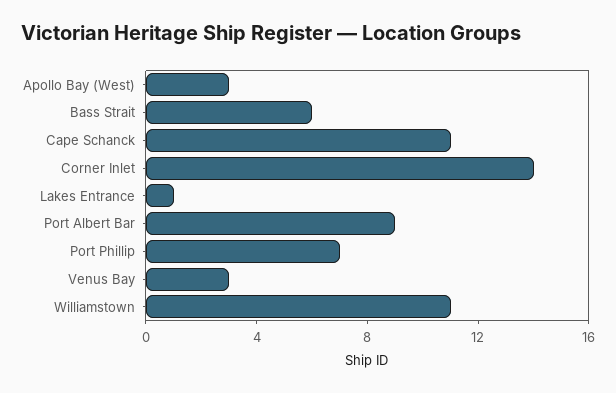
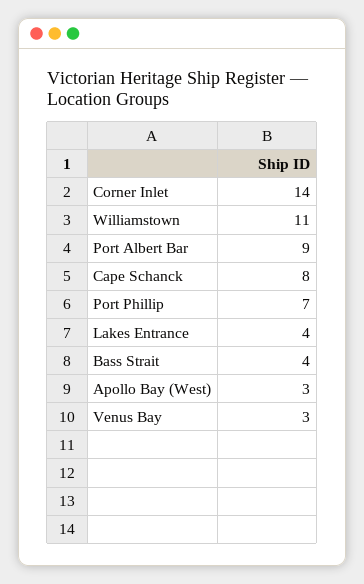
Bass Strait: 6 -> 4
Cape Schanck: 11 -> 8
Lakes Entrance: 1 -> 4

